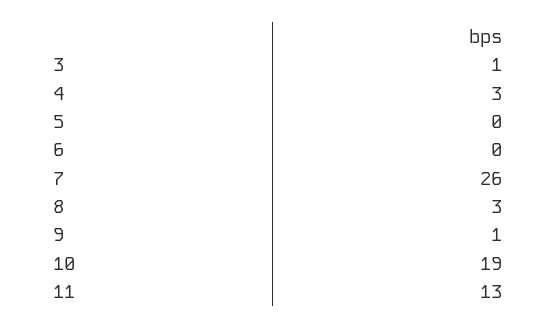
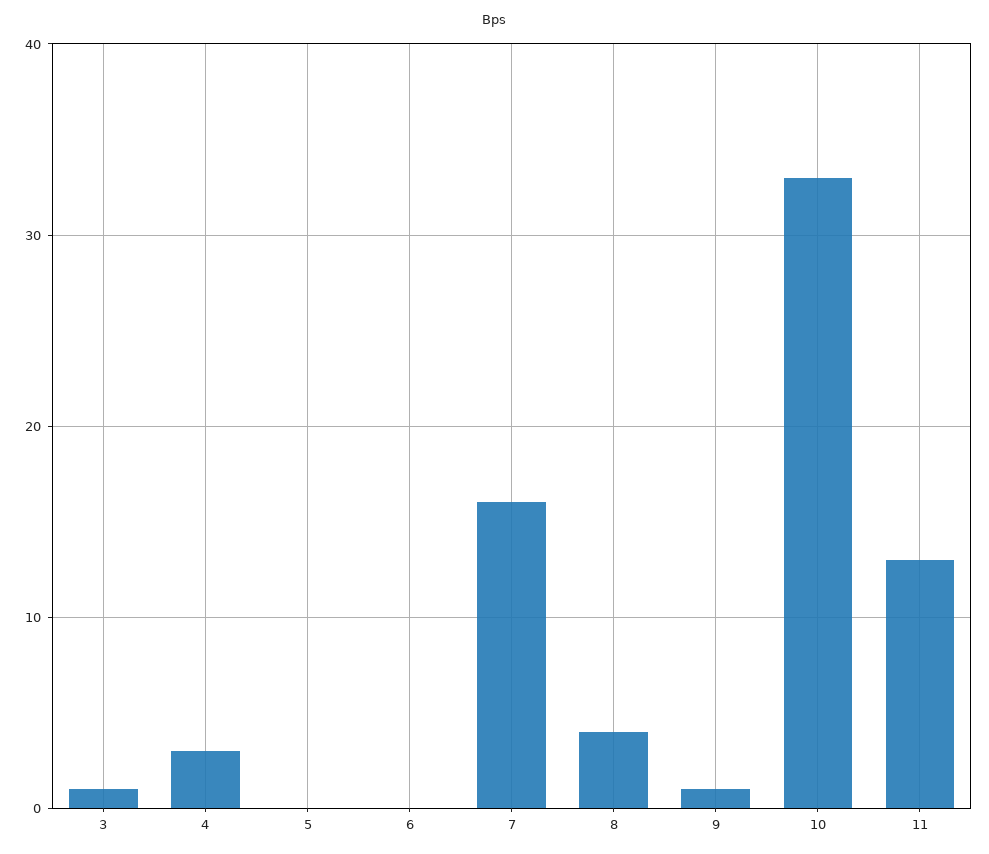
7: 26 -> 16
8: 3 -> 4
10: 19 -> 33

